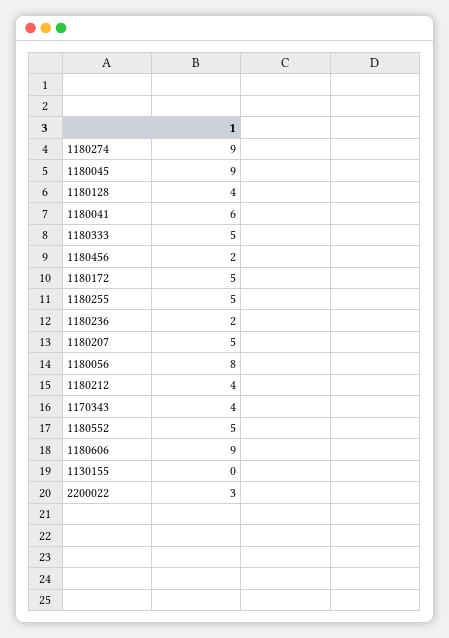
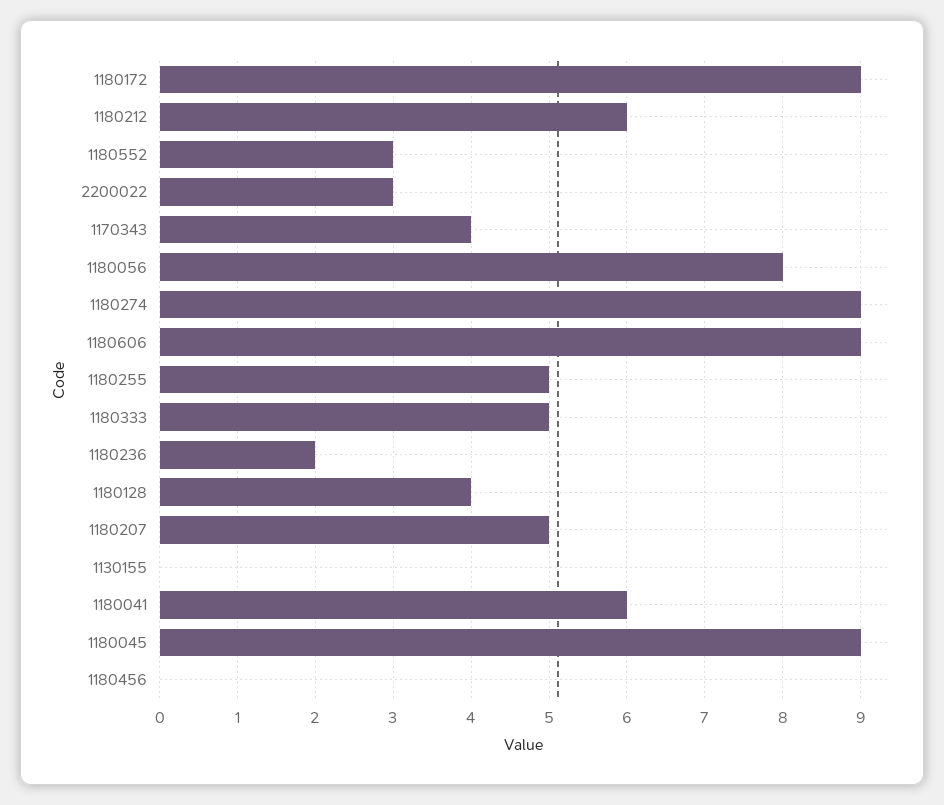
1180456: 2 -> 0
1180172: 5 -> 9
1180212: 4 -> 6
1180552: 5 -> 3

